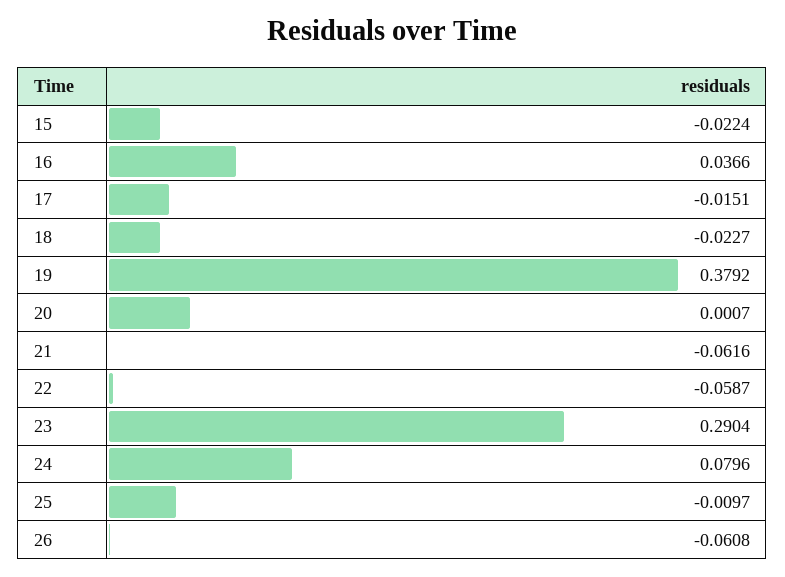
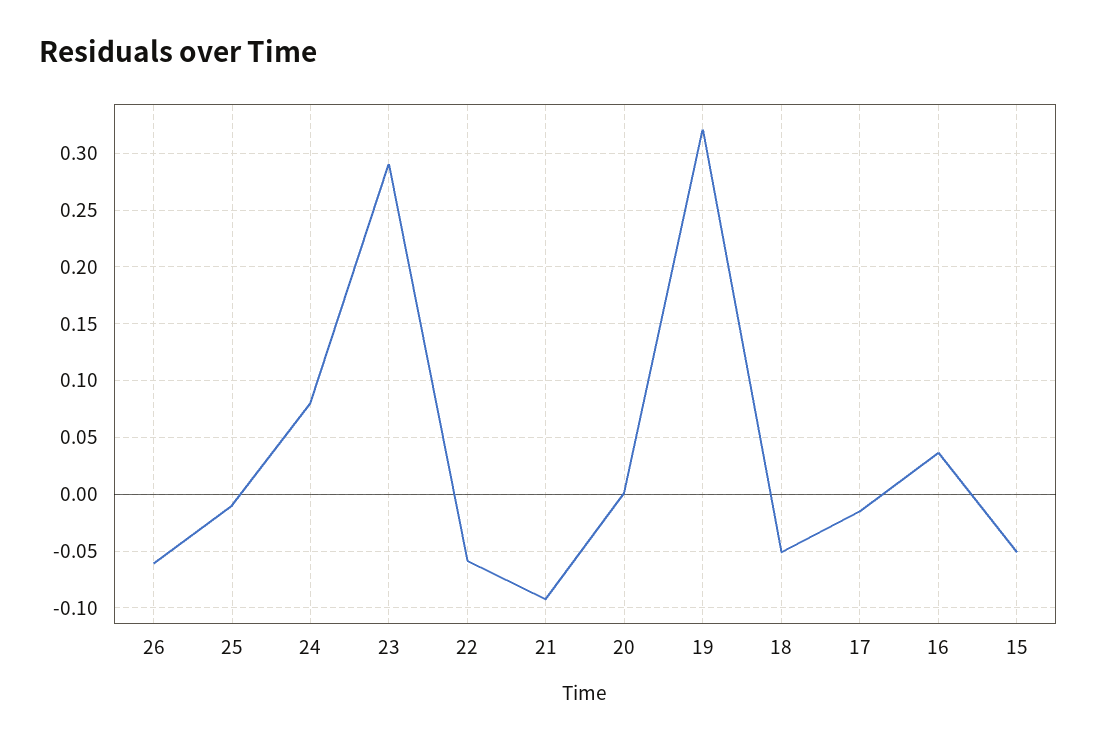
15: -0.0224 -> -0.05
18: -0.0227 -> -0.05
19: 0.3792 -> 0.32
21: -0.0616 -> -0.09

